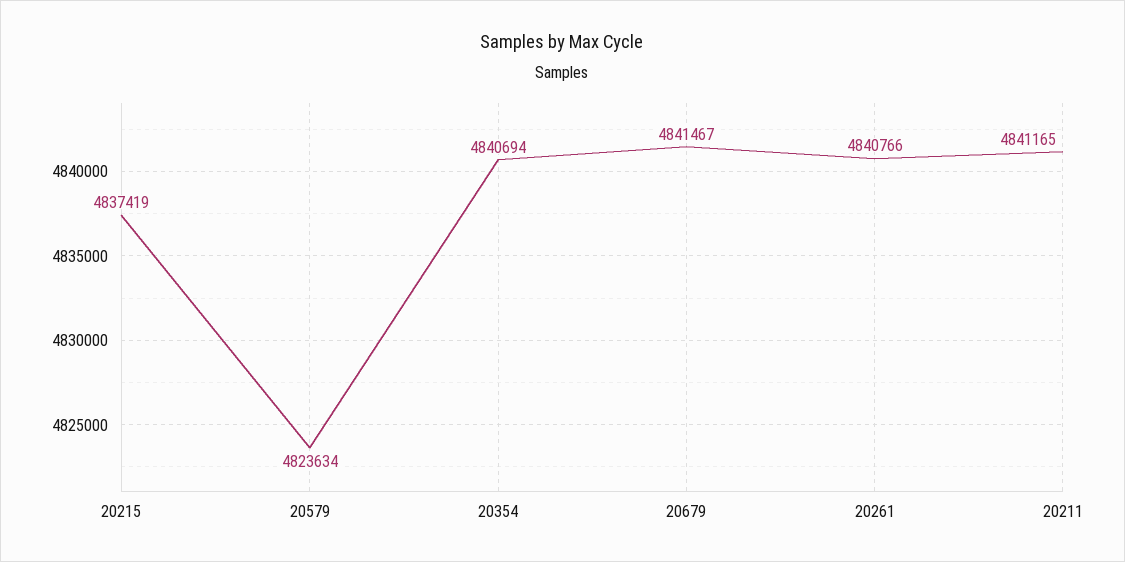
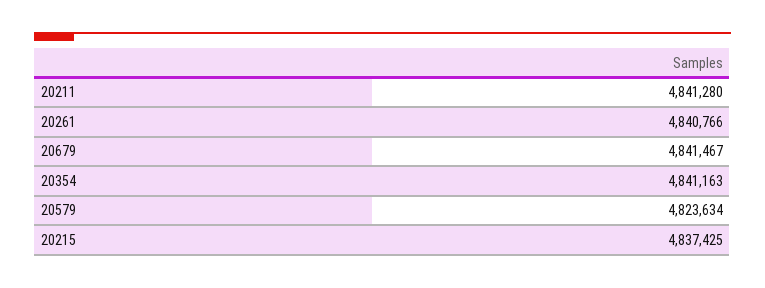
20215: 4837419 -> 4837425
20354: 4840694 -> 4841163
20211: 4841165 -> 4841280

